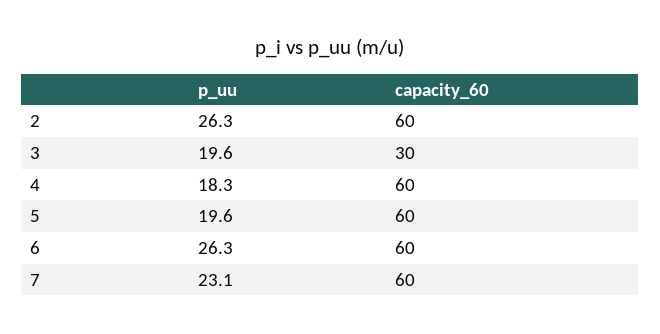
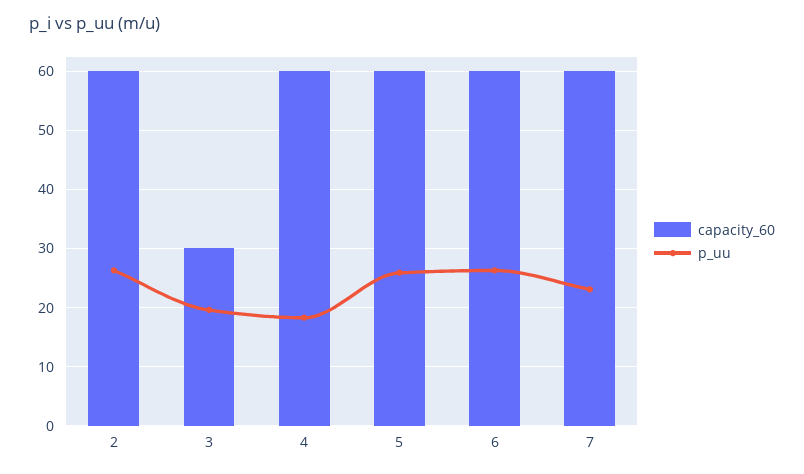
p_uu, 5: 19.6 -> 26

